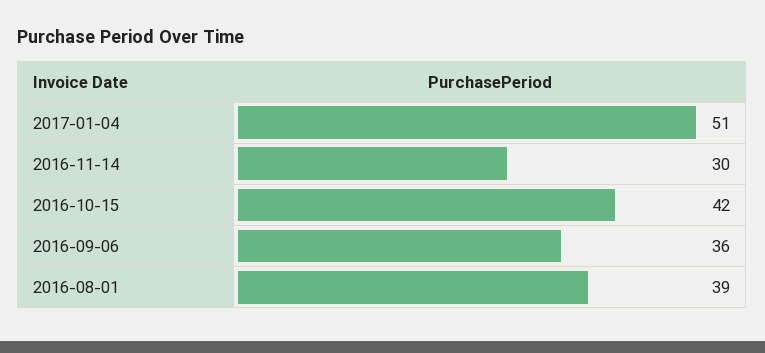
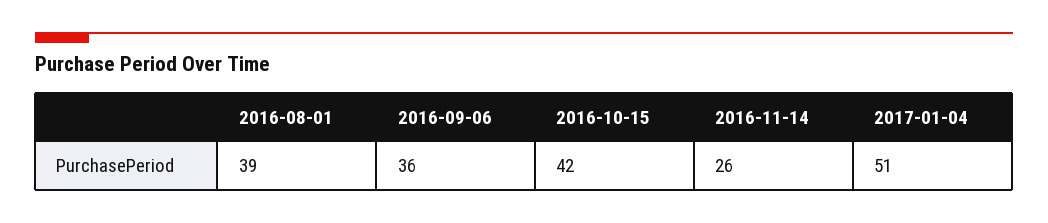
2016-11-14: 30 -> 26

